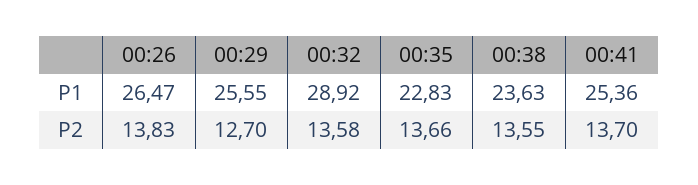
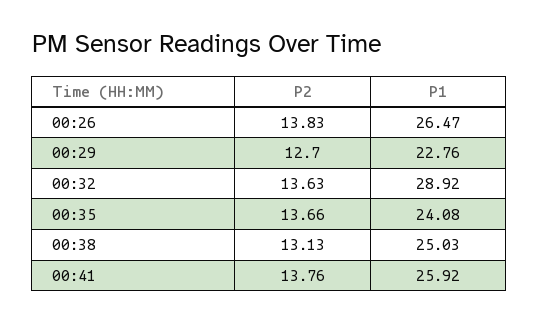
00:29, P1: 25.55 -> 22.76
00:35, P1: 22.83 -> 24.08
00:38, P1: 23.63 -> 25.03
00:41, P1: 25.36 -> 25.92
00:32, P2: 13.58 -> 13.63
00:38, P2: 13.55 -> 13.13
00:41, P2: 13.7 -> 13.76

